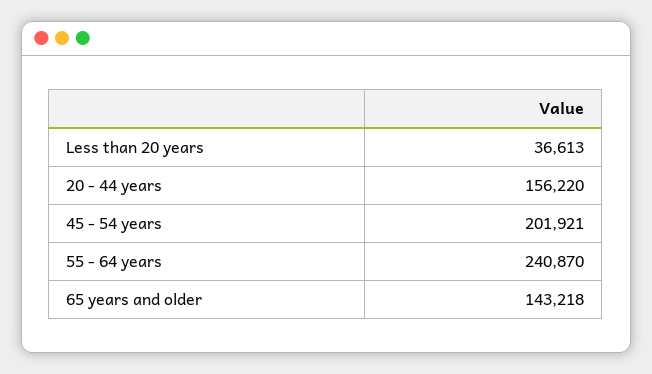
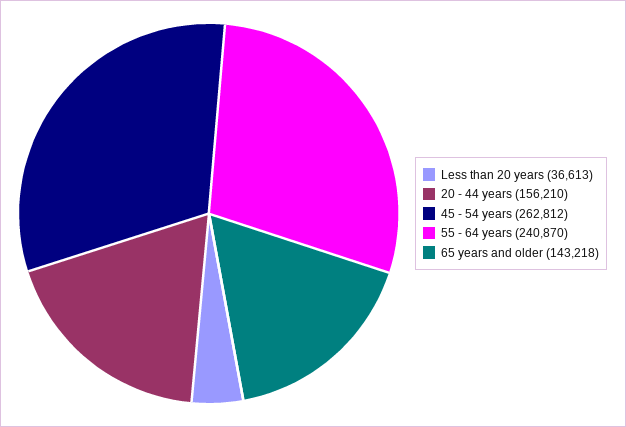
20 - 44 years: 156220 -> 156210
45 - 54 years: 201921 -> 262812

